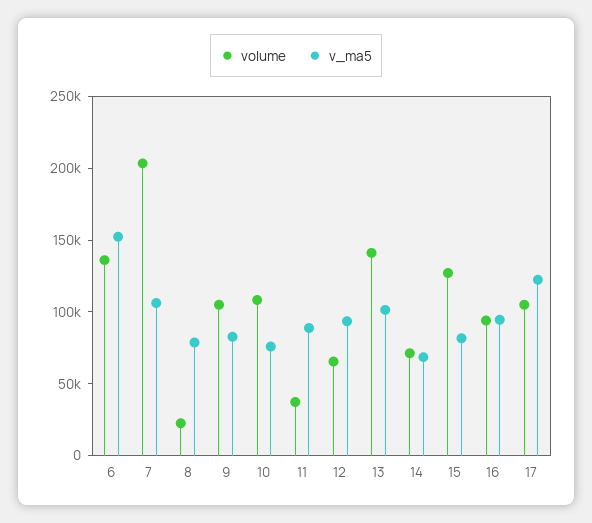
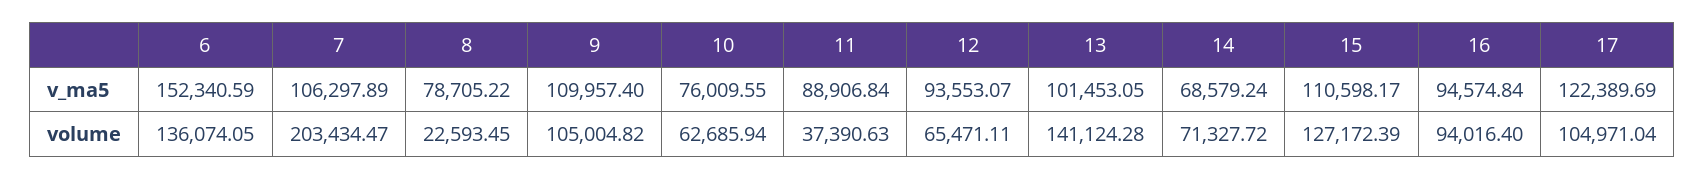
v_ma5, 9: 80000 -> 109957.4
volume, 10: 110000 -> 62685.94
v_ma5, 15: 80000 -> 110598.17

